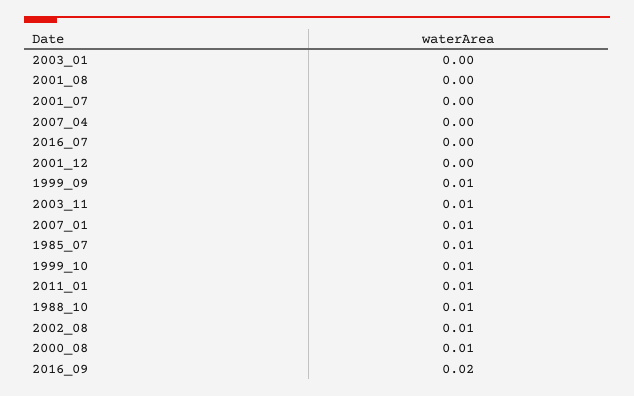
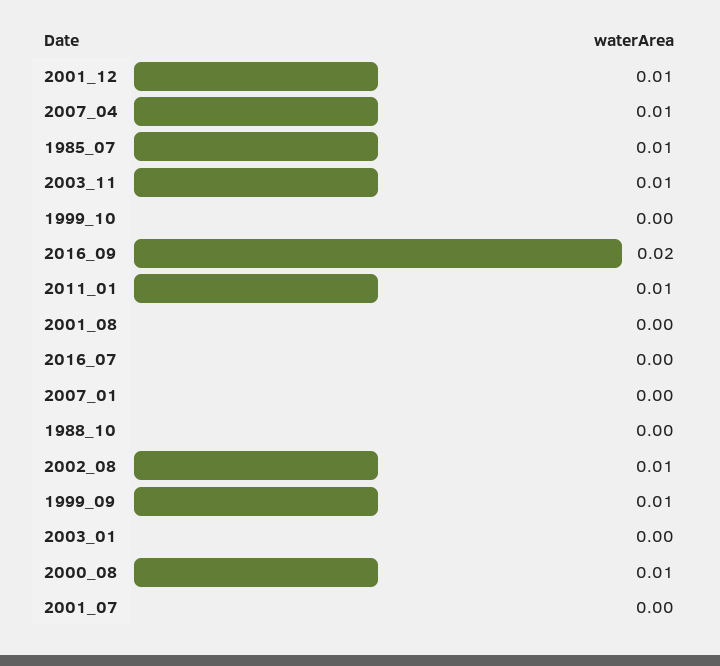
2007_04: 0 -> 0.01
2001_12: 0 -> 0.01
2007_01: 0.01 -> 0
1999_10: 0.01 -> 0
1988_10: 0.01 -> 0

